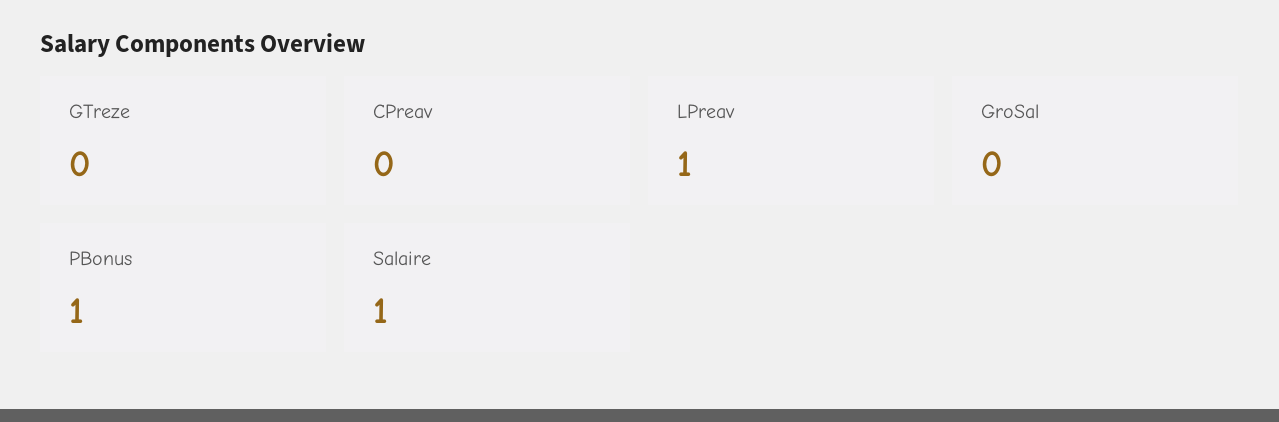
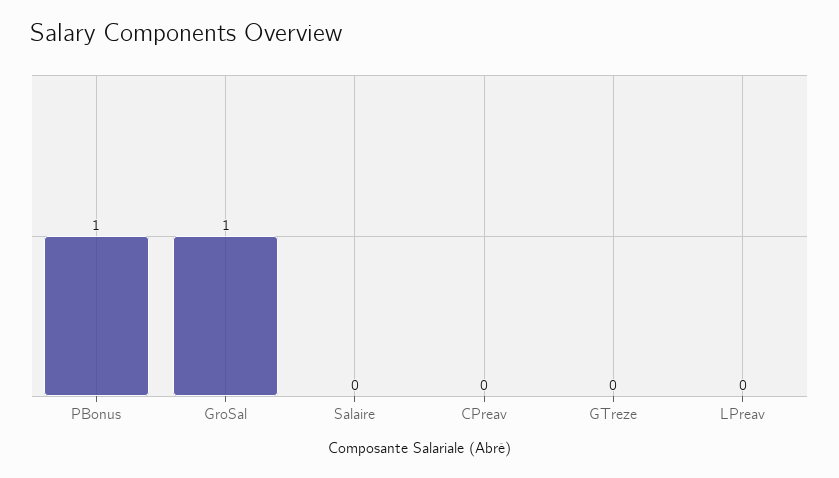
LPreav: 1 -> 0
GroSal: 0 -> 1
Salaire: 1 -> 0

